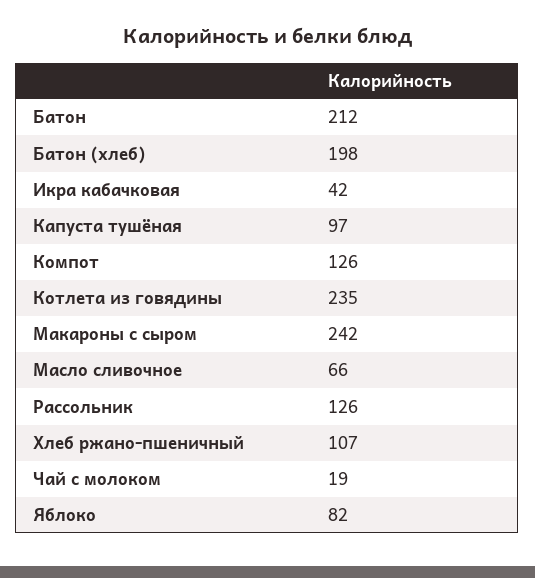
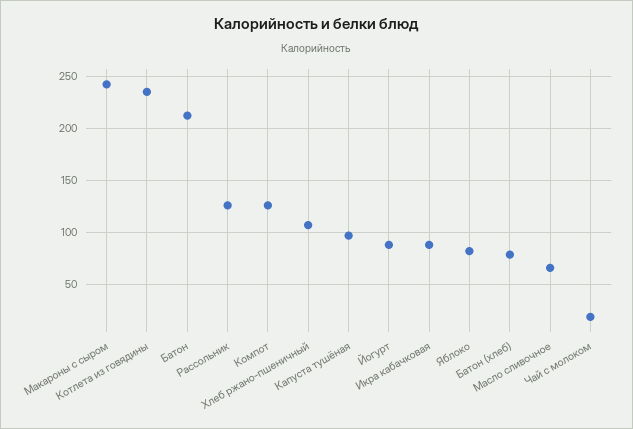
Батон (хлеб): 198 -> 80
Икра кабачковая: 42 -> 90
Йогурт: none -> 90

